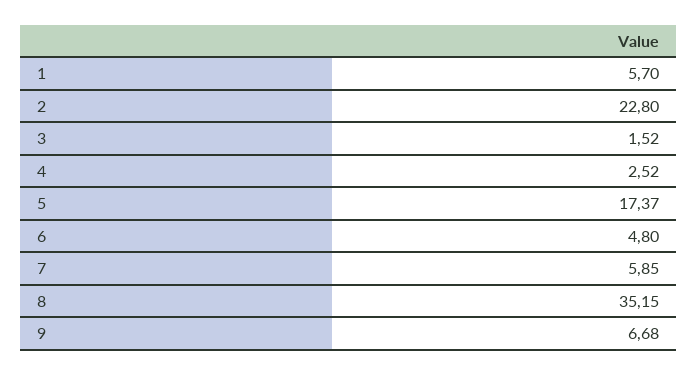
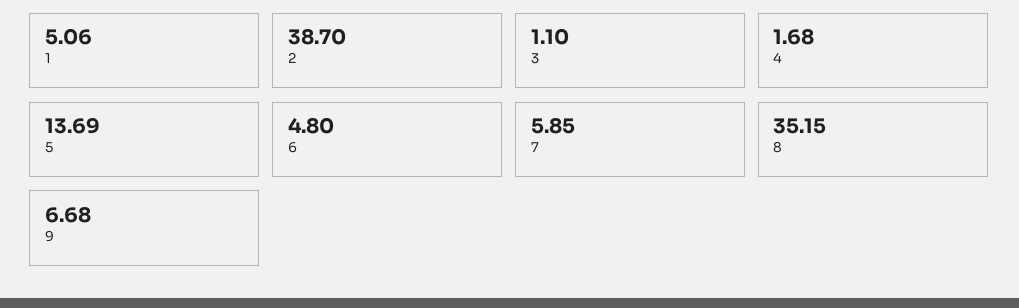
1: 5.7 -> 5.06
2: 22.8 -> 38.7
3: 1.52 -> 1.1
4: 2.52 -> 1.68
5: 17.37 -> 13.69

